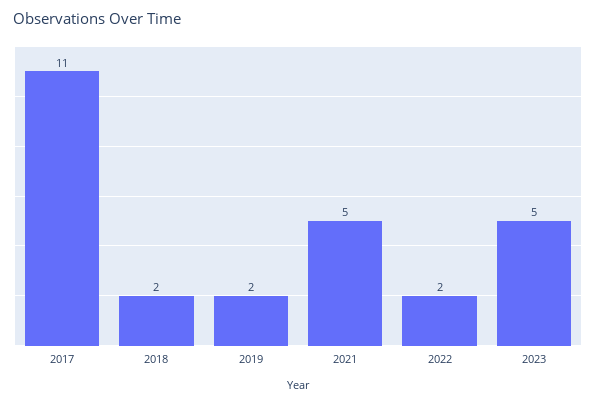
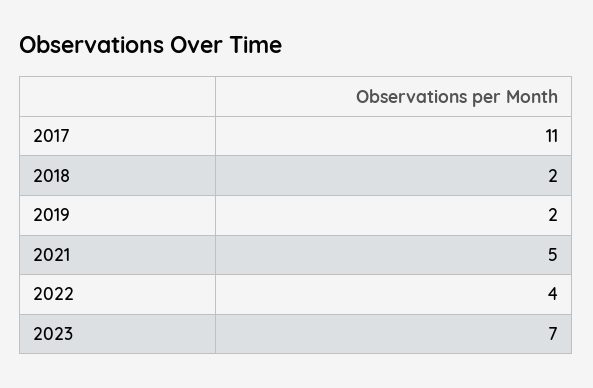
2022: 2 -> 4
2023: 5 -> 7

